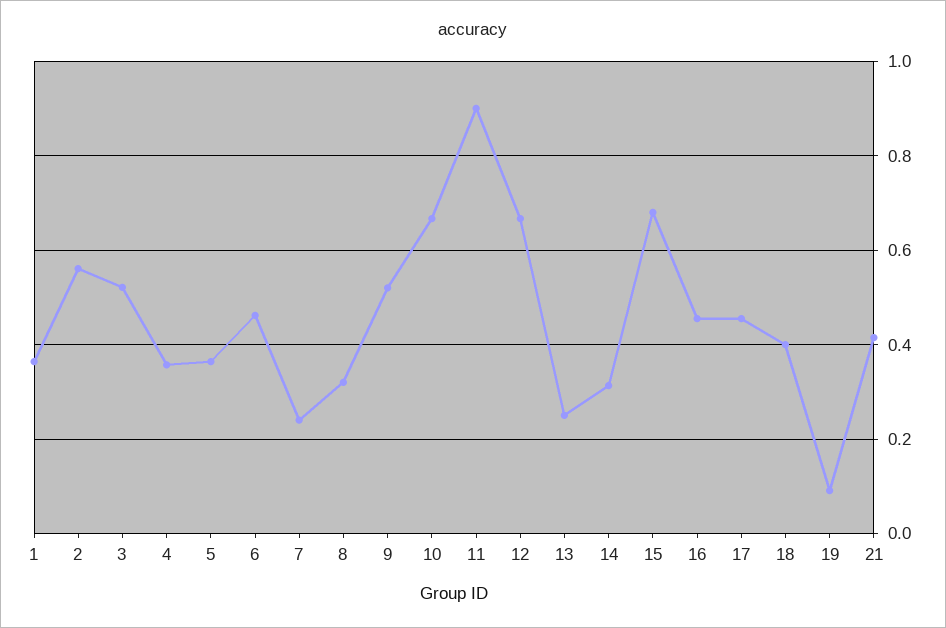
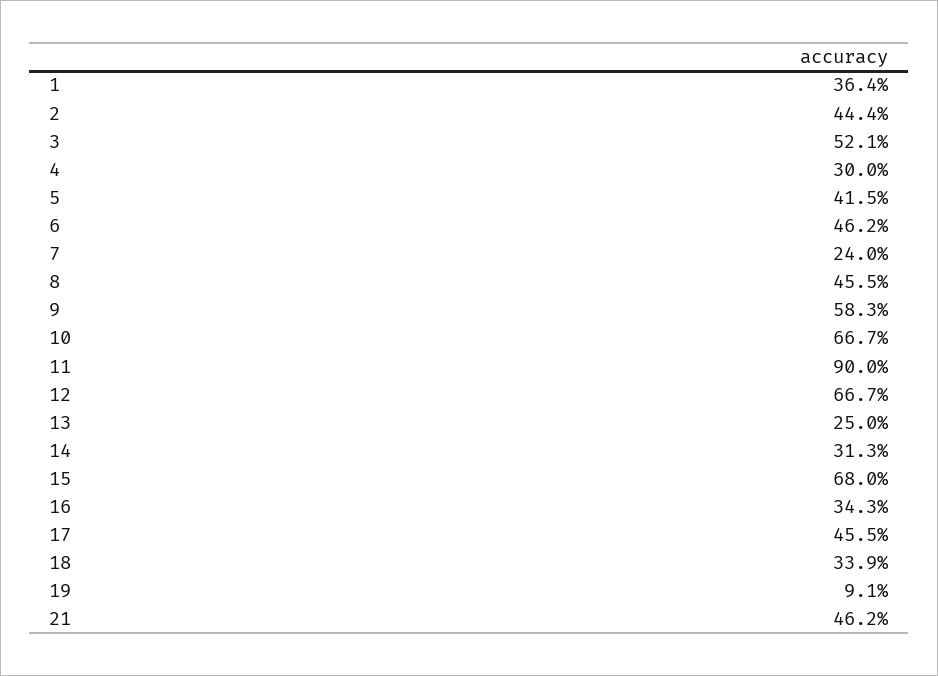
2: 0.56 -> 0.444
4: 0.36 -> 0.3
5: 0.36 -> 0.415
8: 0.32 -> 0.455
9: 0.52 -> 0.583
16: 0.46 -> 0.343
18: 0.4 -> 0.339
21: 0.42 -> 0.462

